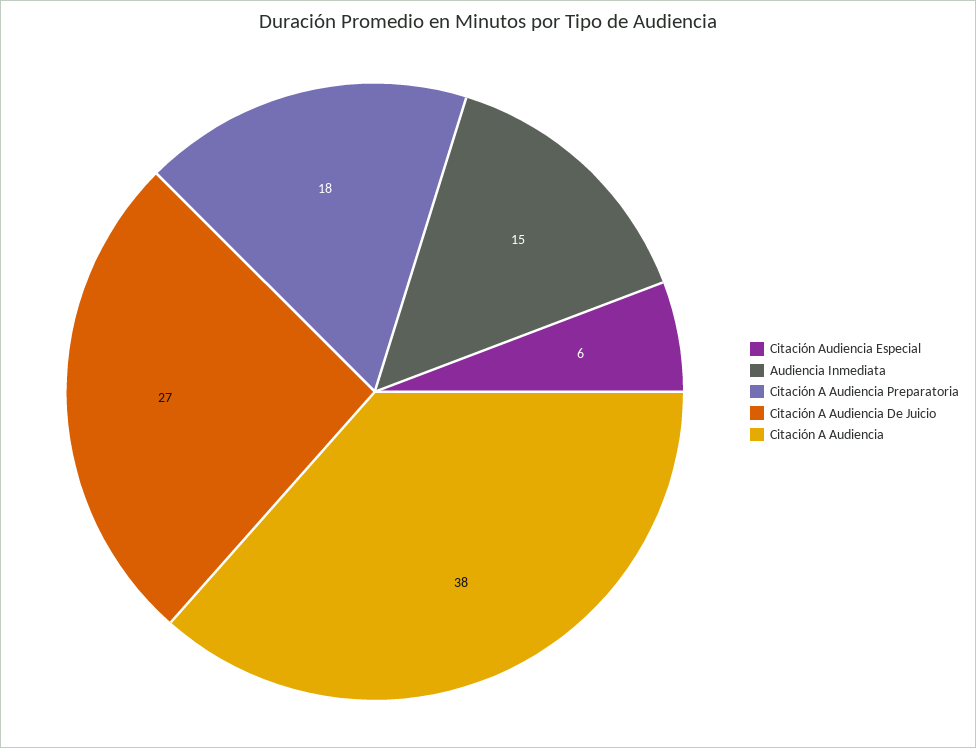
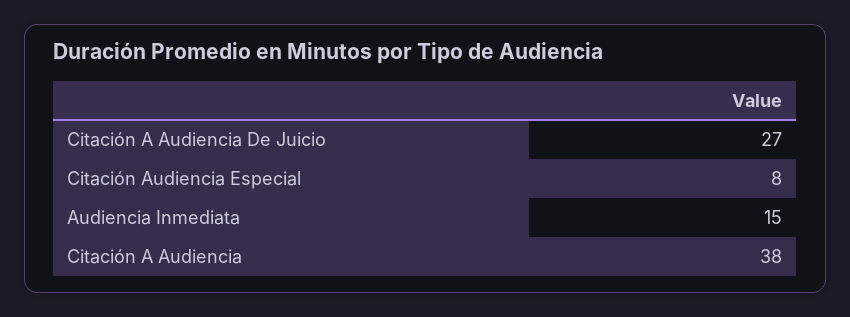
Citación Audiencia Especial: 6 -> 8
Citación A Audiencia Preparatoria: 18 -> none

